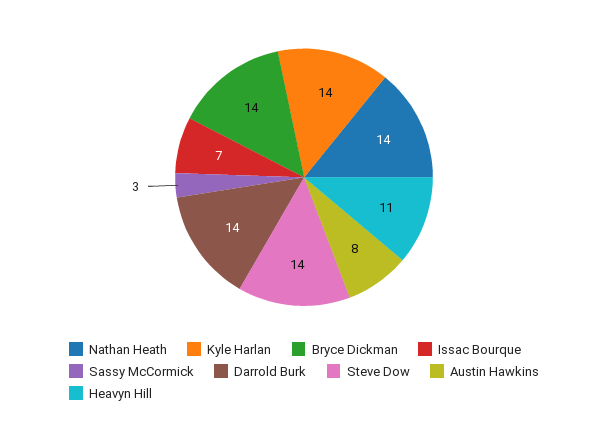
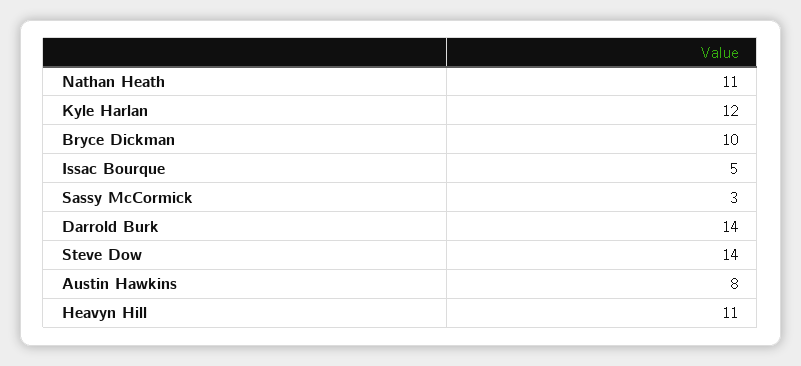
Nathan Heath: 14 -> 11
Kyle Harlan: 14 -> 12
Bryce Dickman: 14 -> 10
Issac Bourque: 7 -> 5

